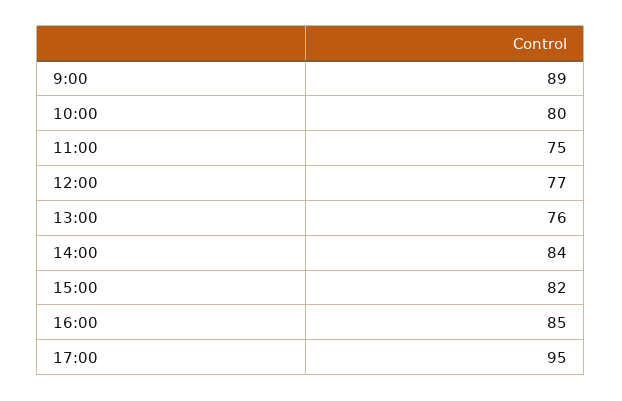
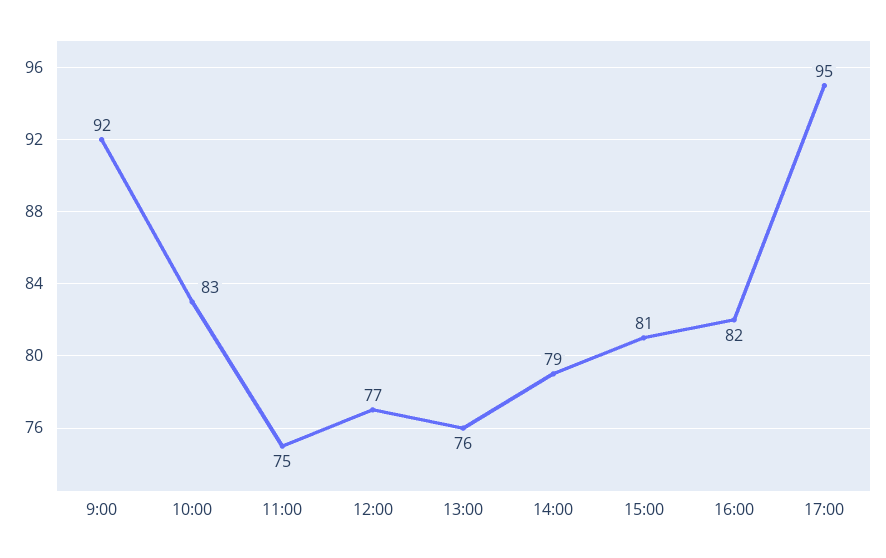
9:00: 89 -> 92
10:00: 80 -> 83
14:00: 84 -> 79
15:00: 82 -> 81
16:00: 85 -> 82

